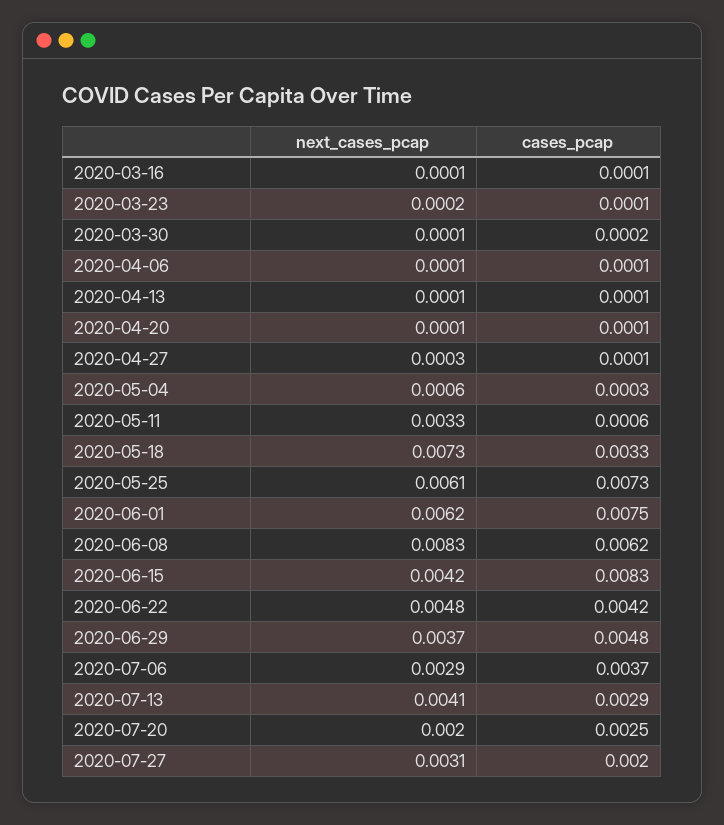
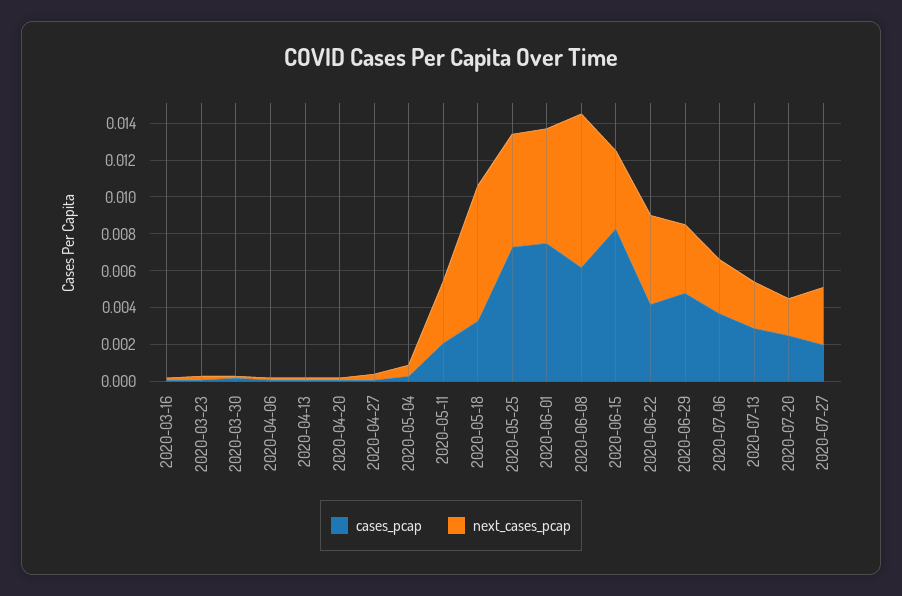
cases_pcap, 2020-05-11: 0.0006 -> 0.002
next_cases_pcap, 2020-07-13: 0.0041 -> 0.0025

